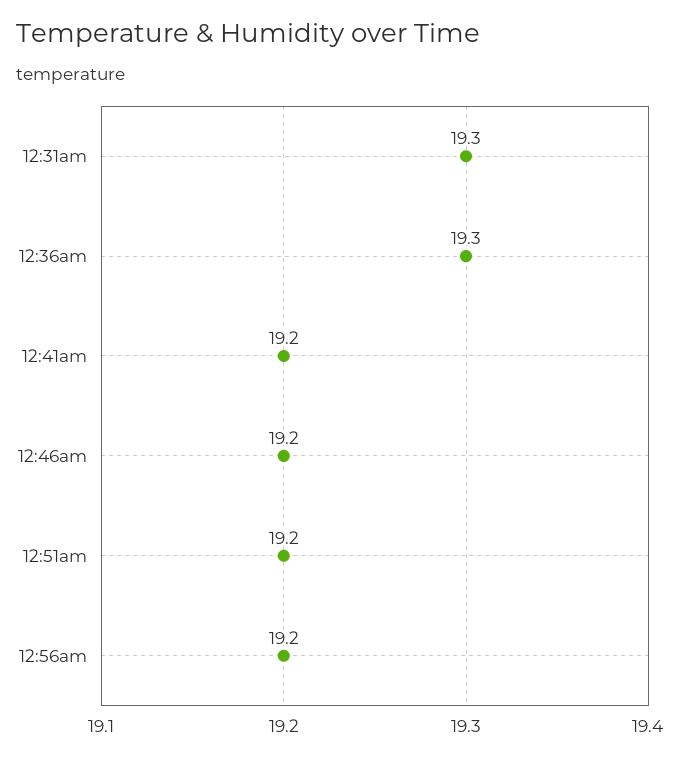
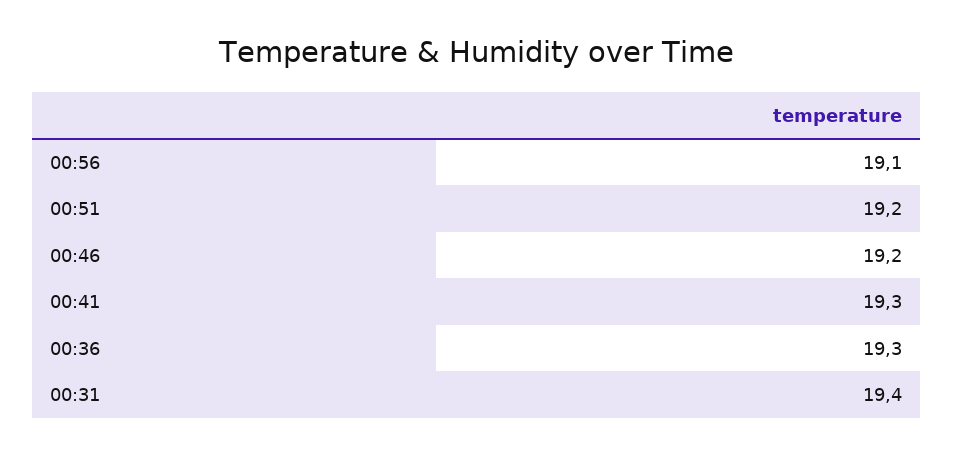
12:31am: 19.3 -> 19.4
12:41am: 19.2 -> 19.3
12:56am: 19.2 -> 19.1

